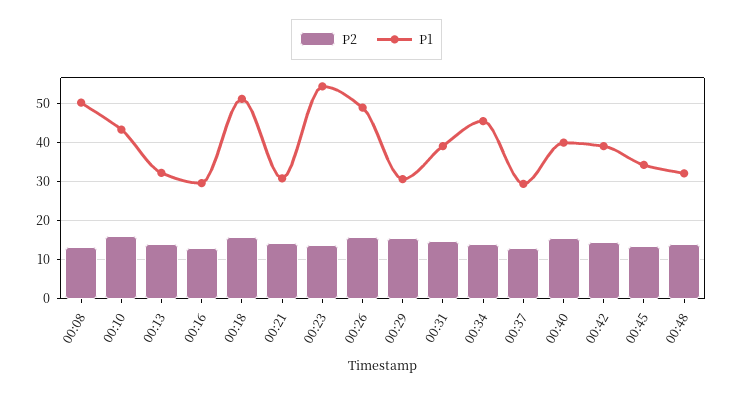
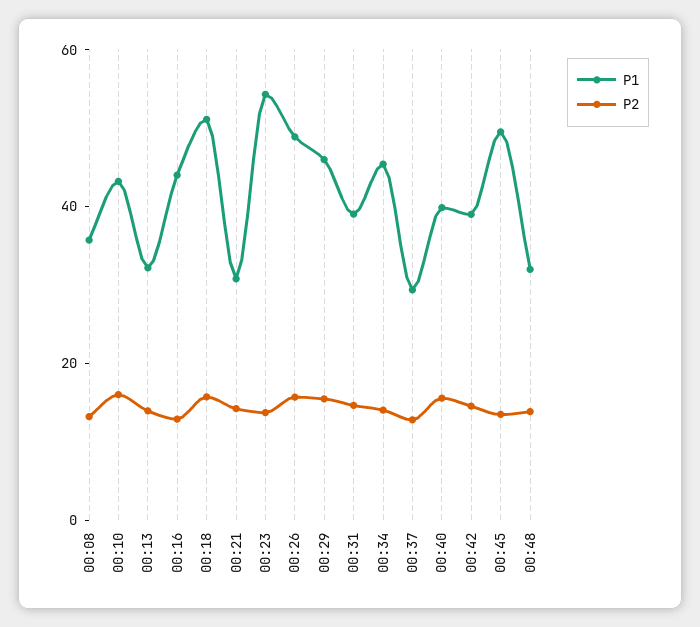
P1, 00:08: 50 -> 35
P1, 00:16: 30 -> 45
P1, 00:29: 30 -> 45
P1, 00:45: 34 -> 50

